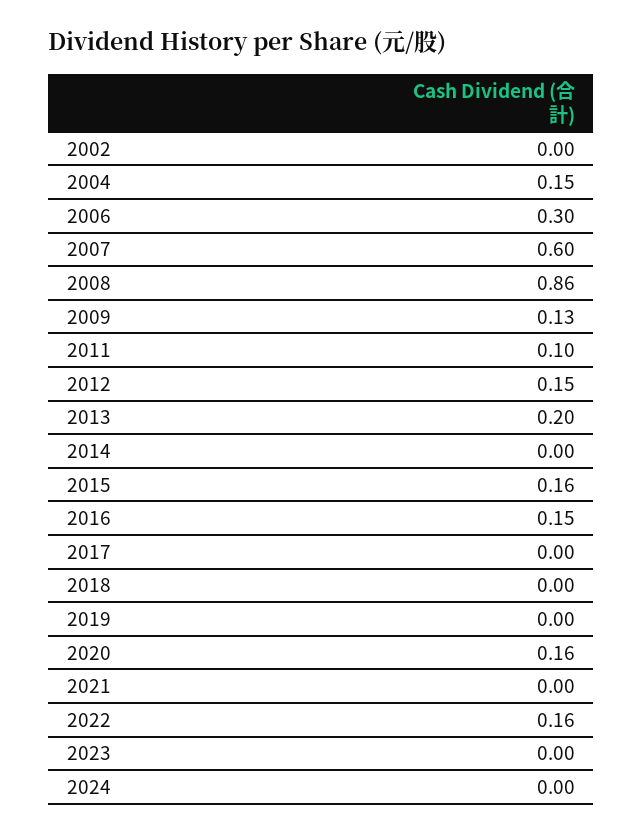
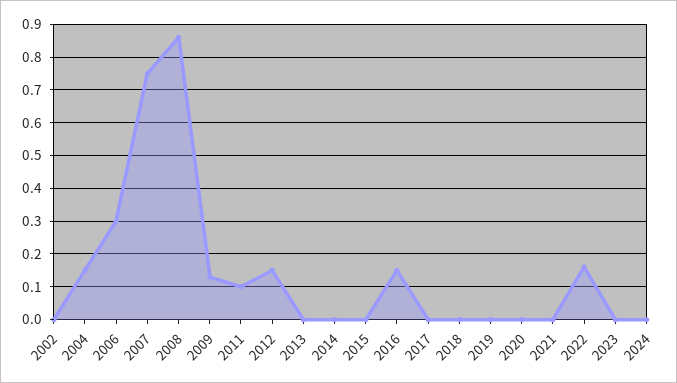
2007: 0.6 -> 0.75
2013: 0.2 -> 0
2015: 0.16 -> 0
2020: 0.16 -> 0

